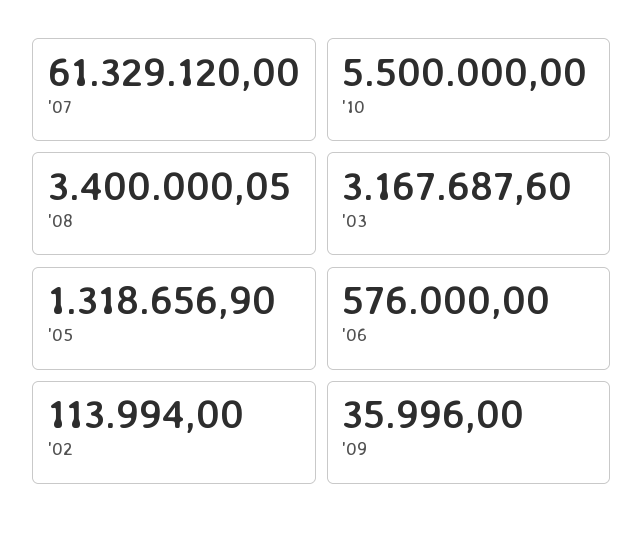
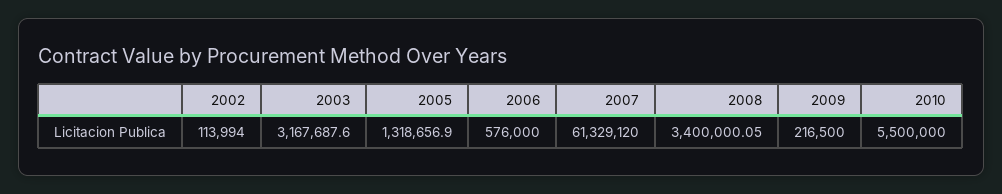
'09: 35996 -> 216500

